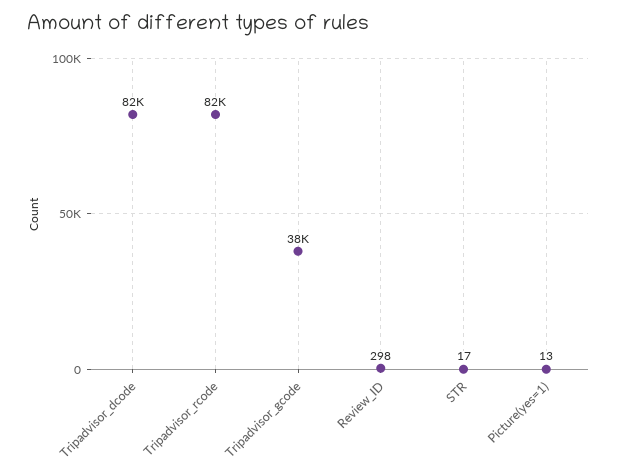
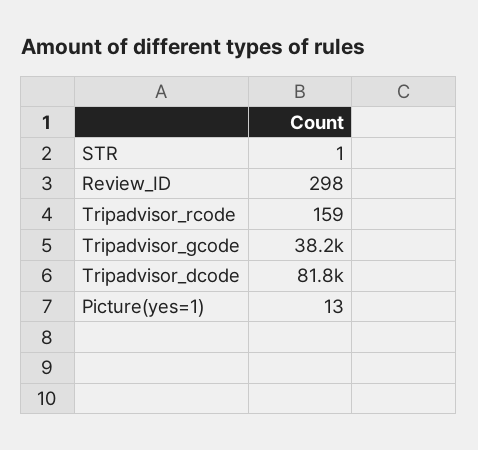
Tripadvisor_rcode: 82000 -> 159
STR: 17 -> 1

